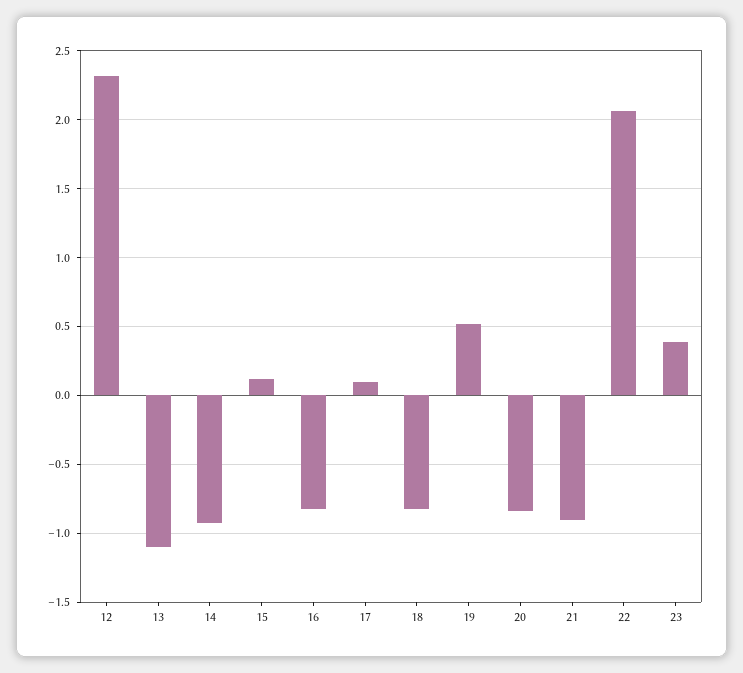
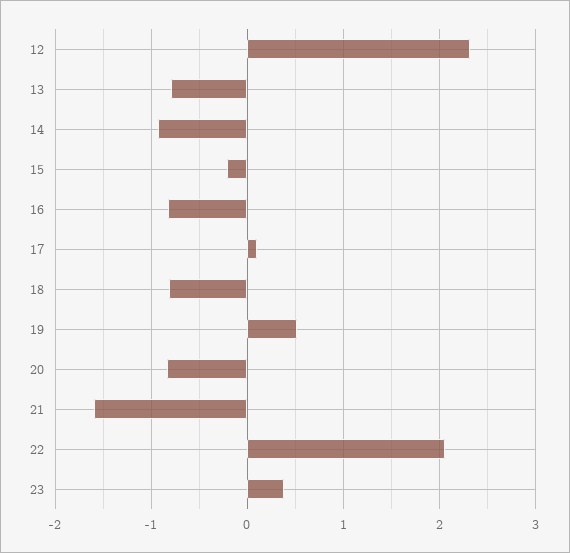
13: -1.1 -> -0.8
15: 0.1 -> -0.2
21: -0.9 -> -1.6

